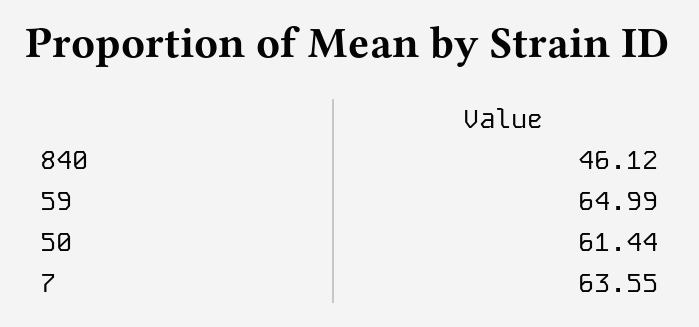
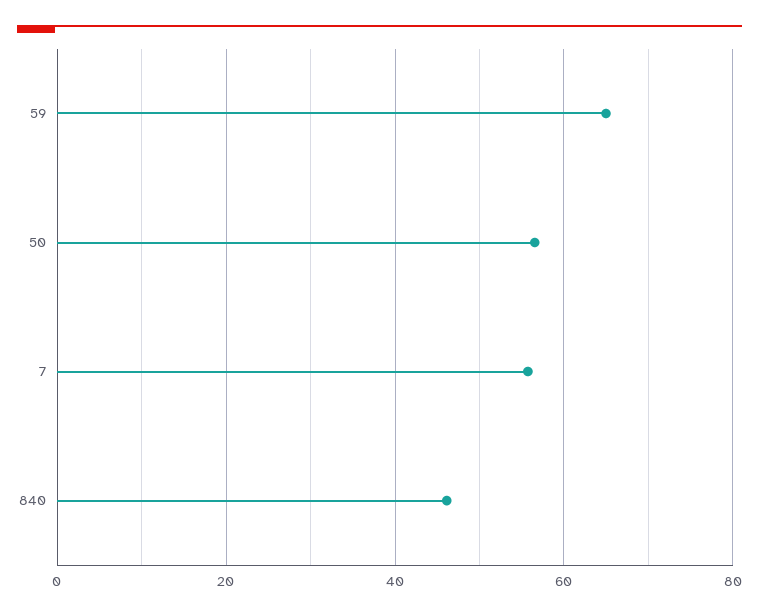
50: 61.44 -> 56
7: 63.55 -> 56

